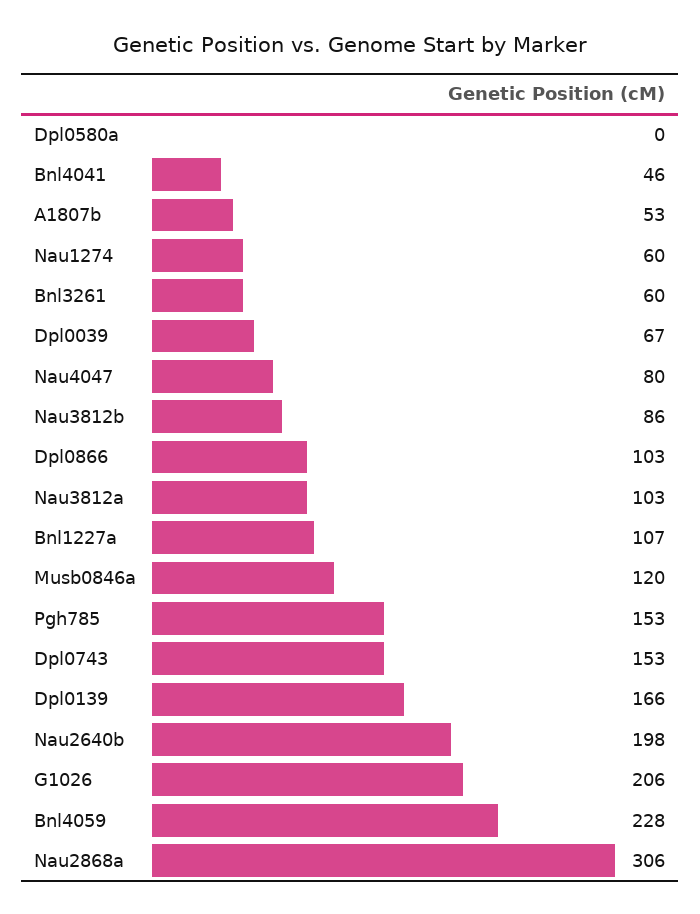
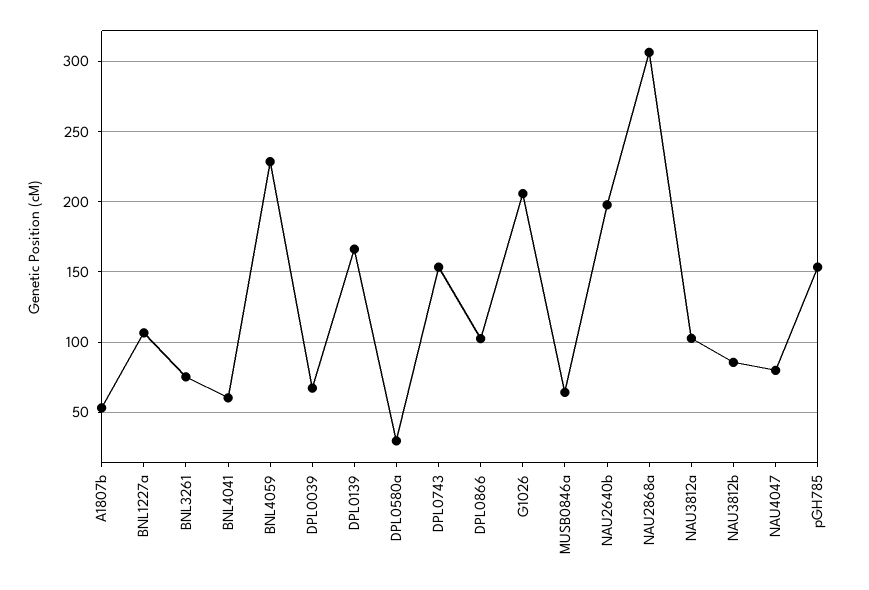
Dpl0580a: 0 -> 30
Bnl4041: 46 -> 60
Nau1274: 60 -> none
Bnl3261: 60 -> 75
Musb0846a: 120 -> 65

